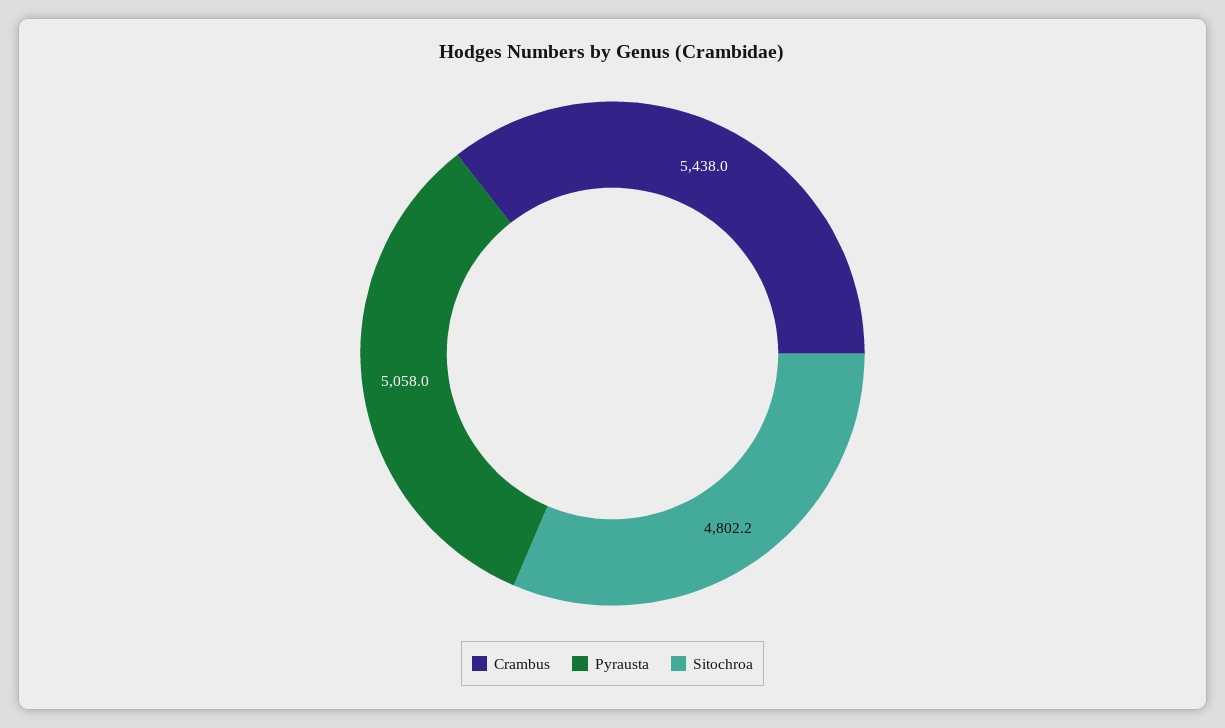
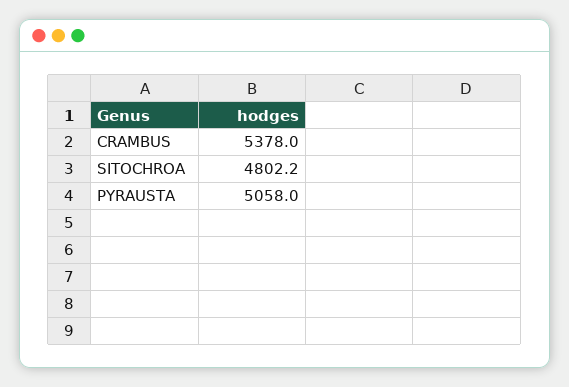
Crambus: 5438 -> 5378

